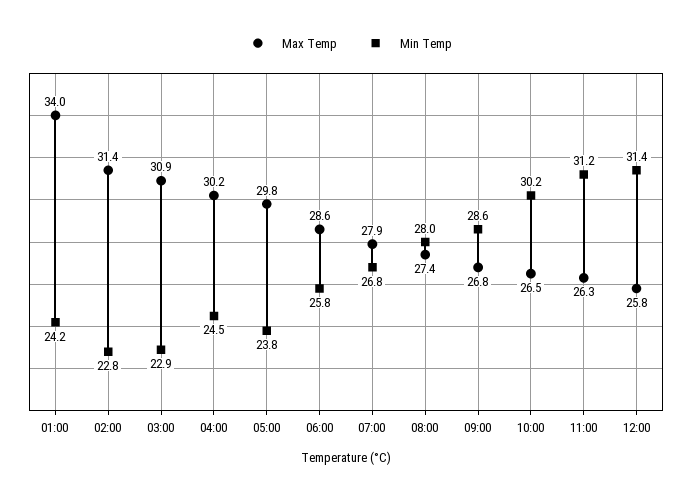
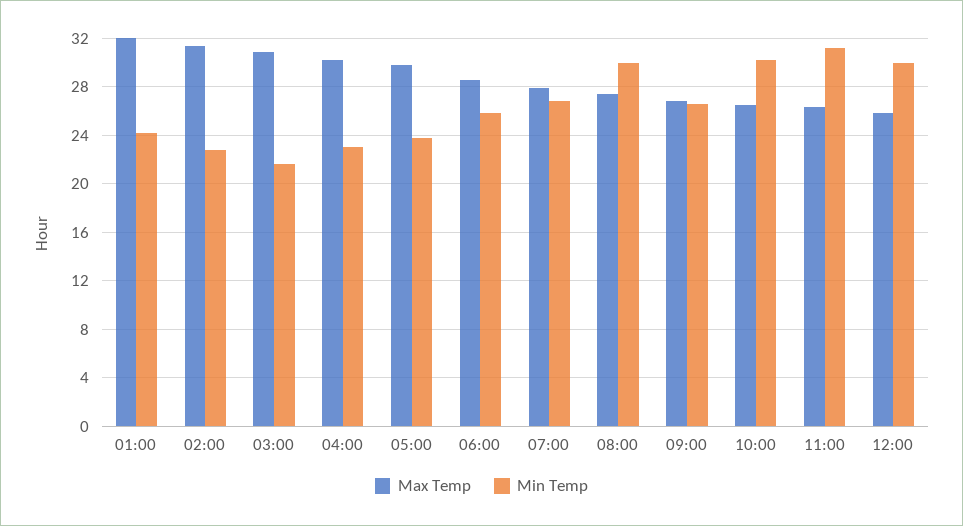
Max Temp, 01:00: 34 -> 32
Min Temp, 03:00: 22.9 -> 21.5
Min Temp, 04:00: 24.5 -> 23
Min Temp, 08:00: 28 -> 30
Min Temp, 09:00: 28.6 -> 26.5
Min Temp, 12:00: 31.4 -> 30

